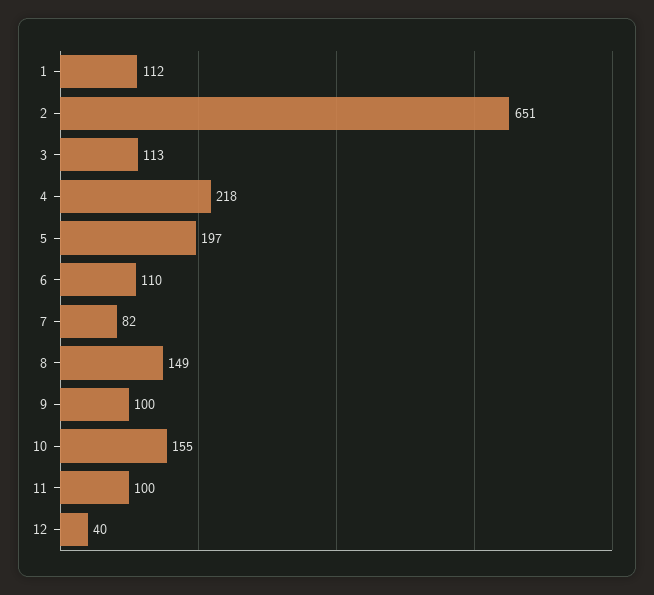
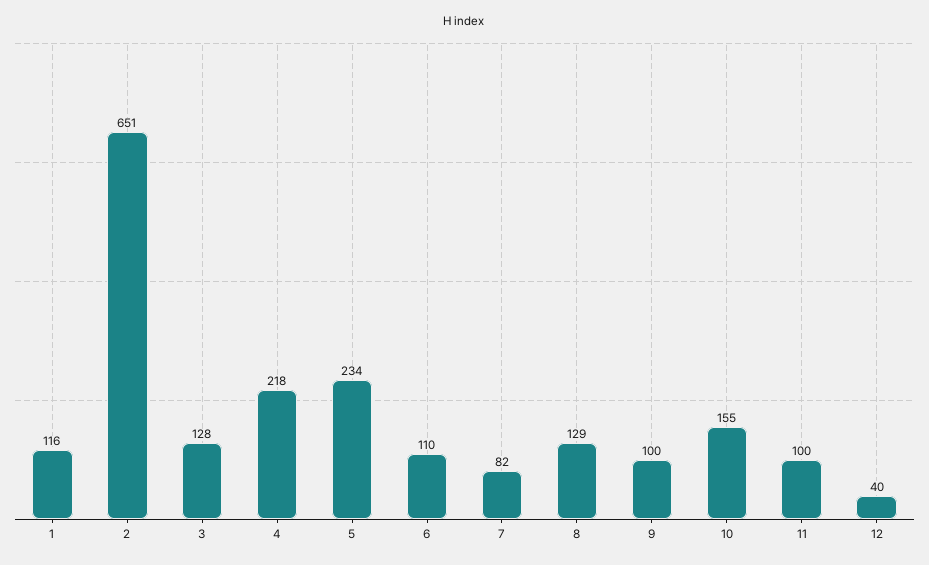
1: 112 -> 116
3: 113 -> 128
5: 197 -> 234
8: 149 -> 129

